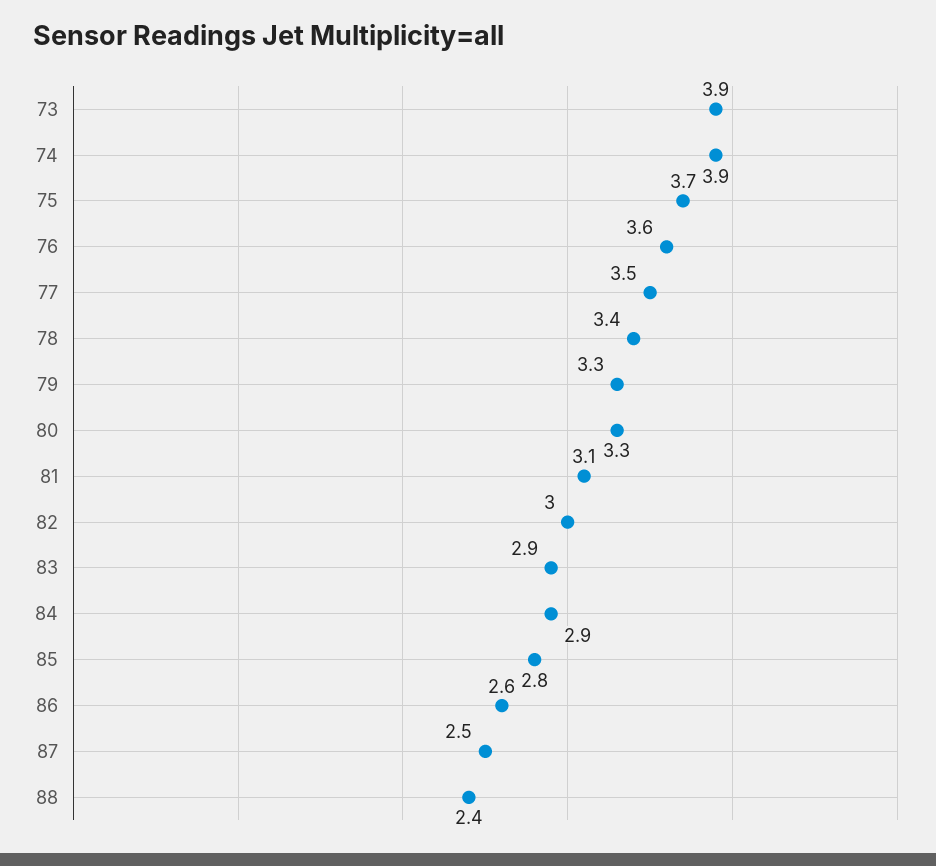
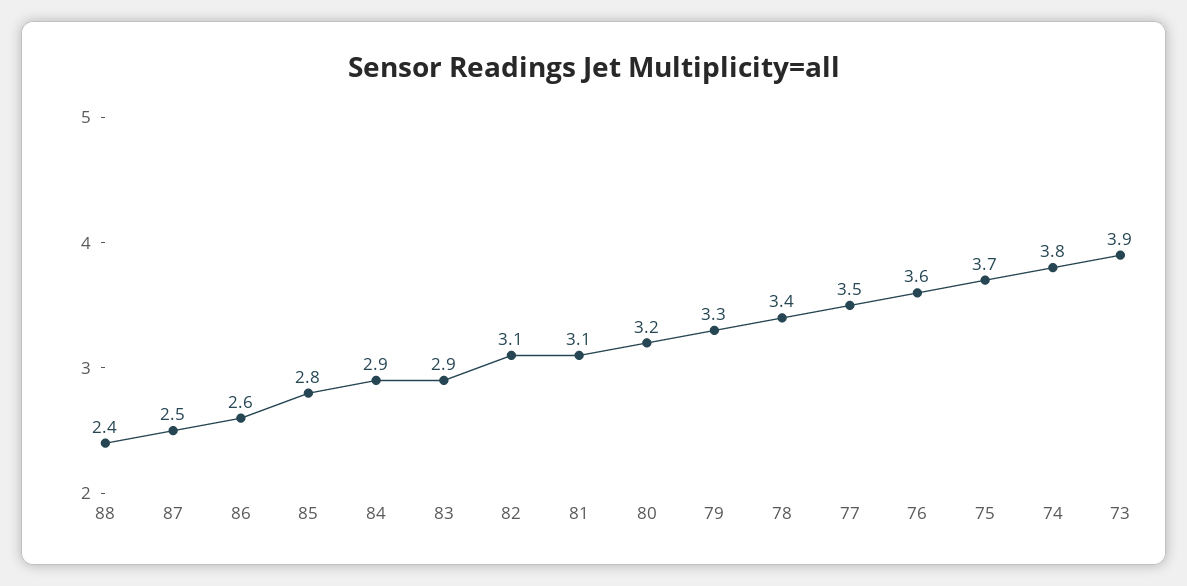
74: 3.9 -> 3.8
80: 3.3 -> 3.2
82: 3 -> 3.1

